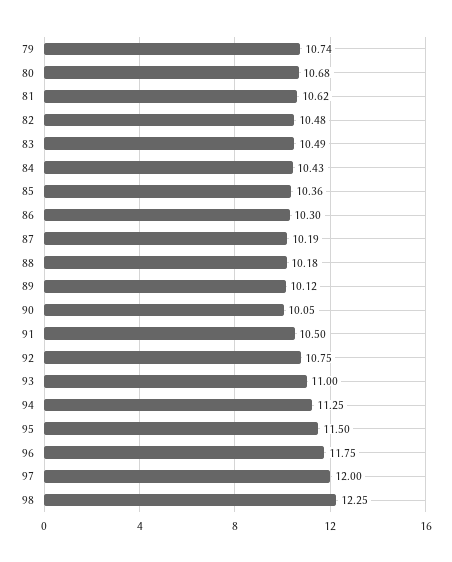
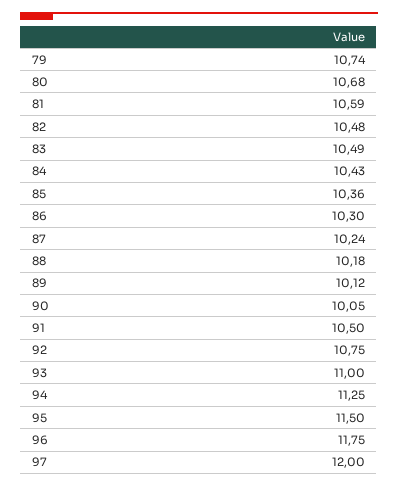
81: 10.62 -> 10.59
87: 10.19 -> 10.24
98: 12.25 -> none

